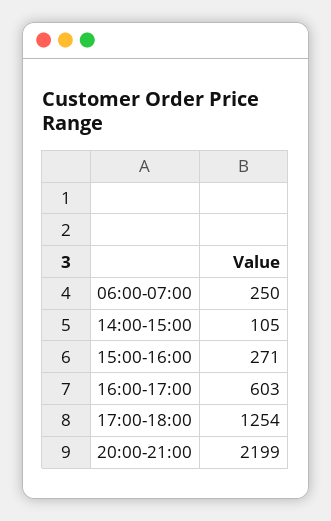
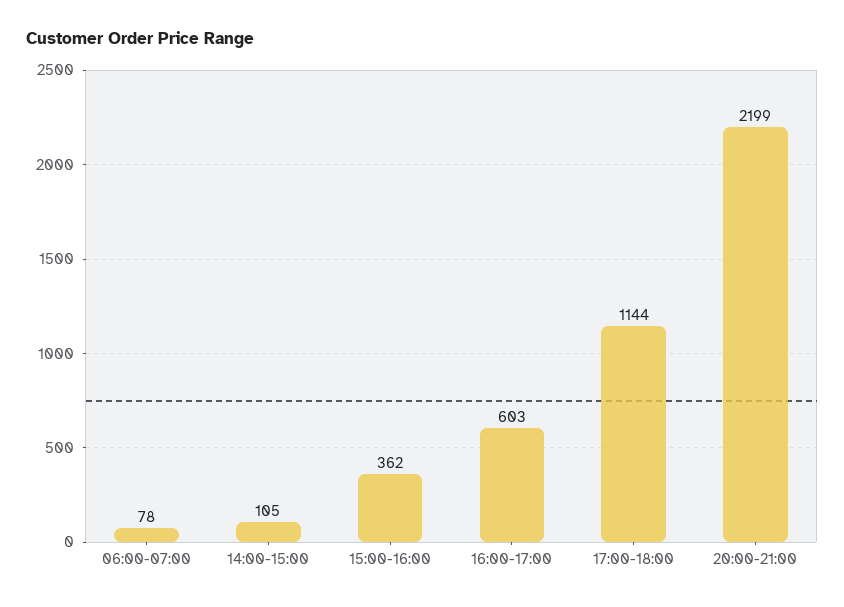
06:00-07:00: 250 -> 78
15:00-16:00: 271 -> 362
17:00-18:00: 1254 -> 1144

